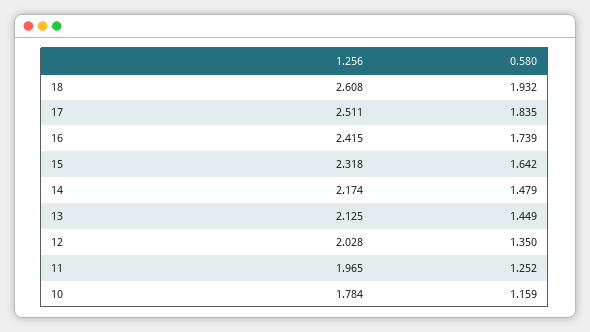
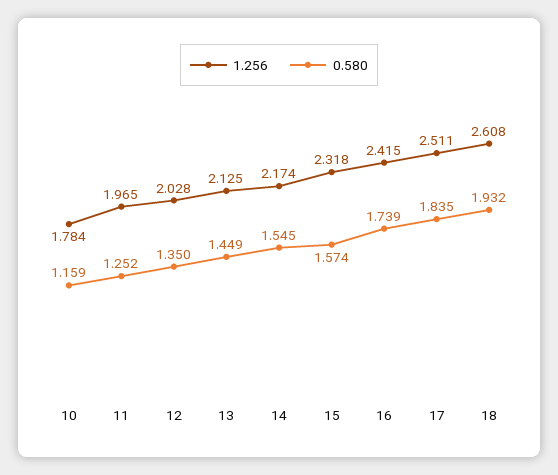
0.580, 15: 1.642 -> 1.574
0.580, 14: 1.479 -> 1.545

